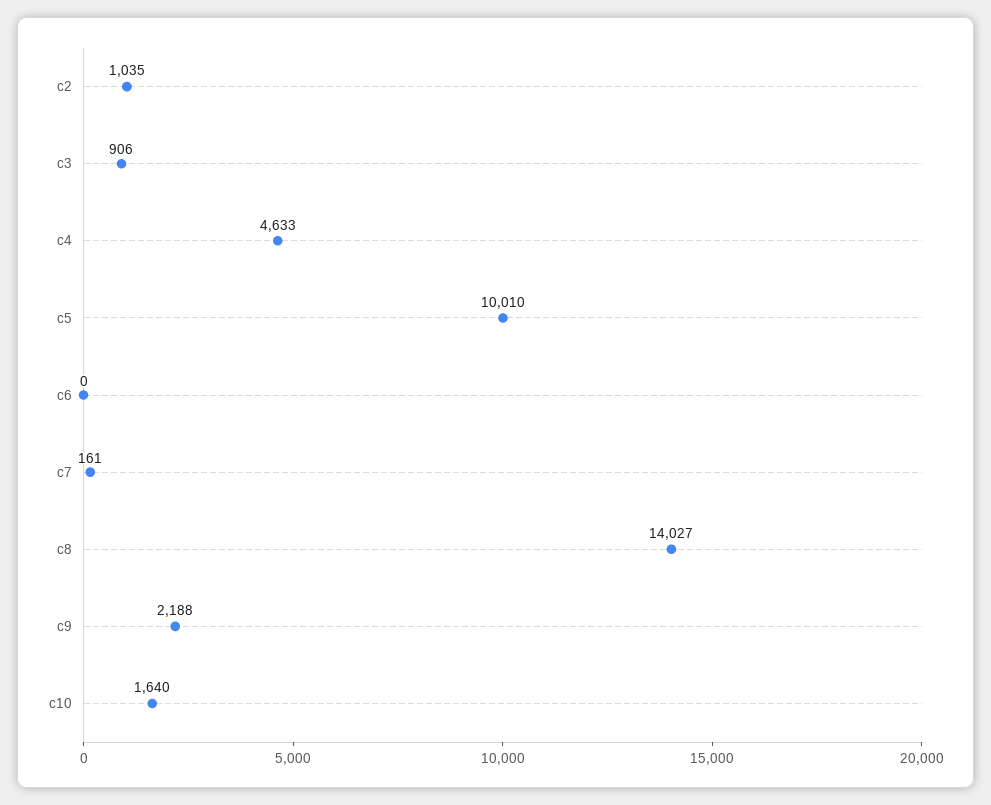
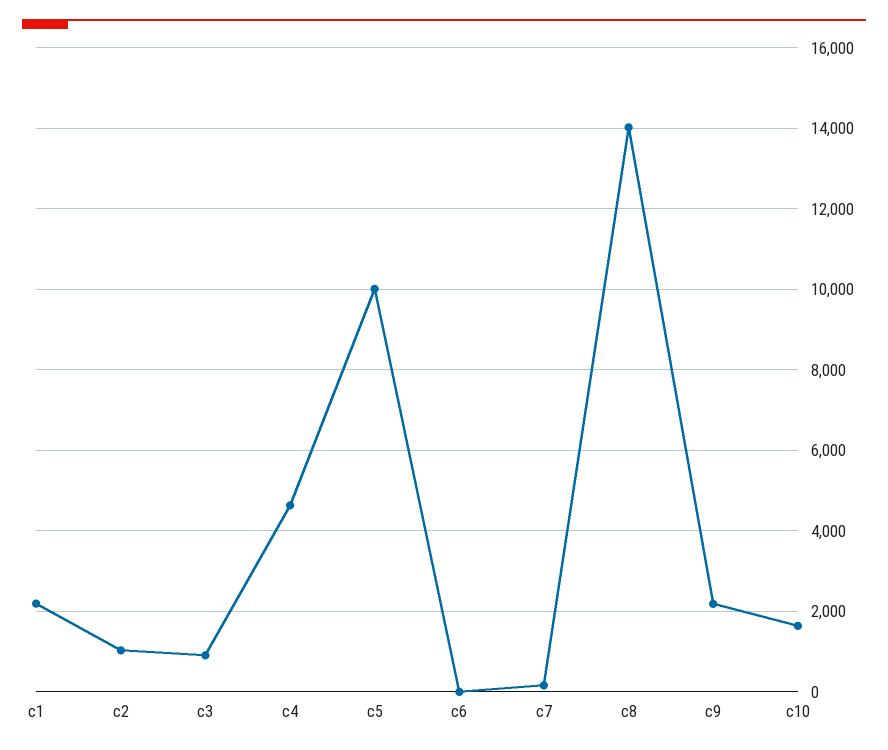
c1: none -> 2200

